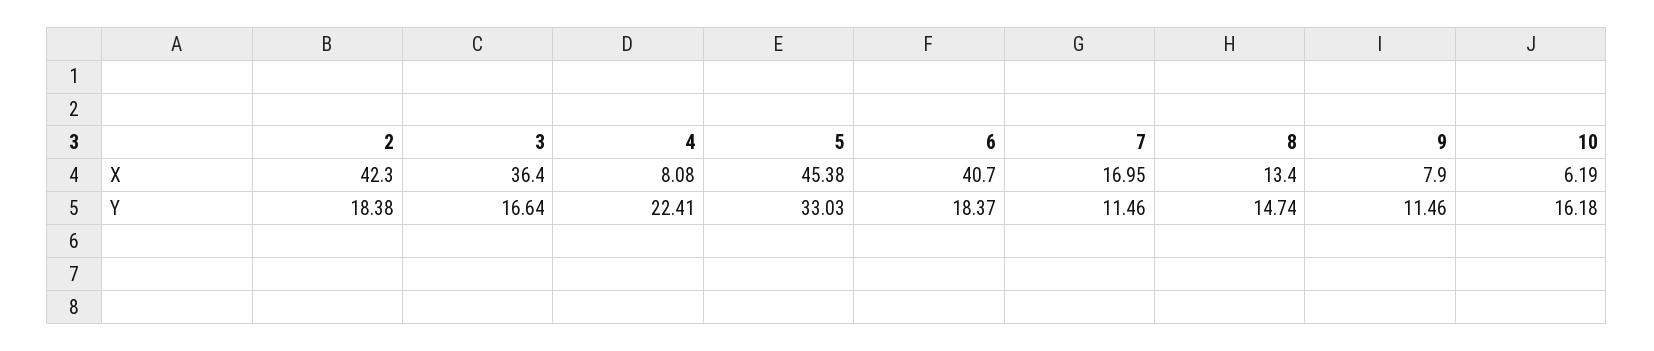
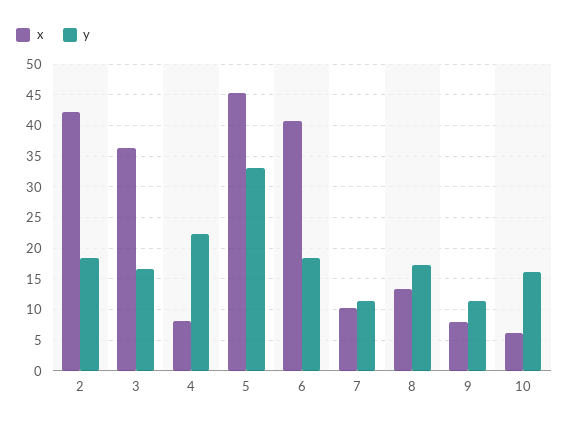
X, 7: 16.95 -> 10
Y, 8: 14.74 -> 17

